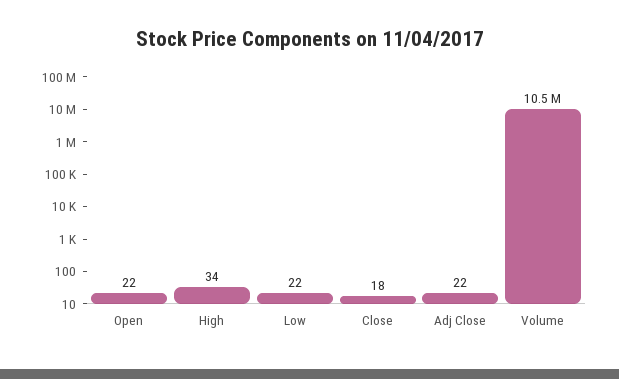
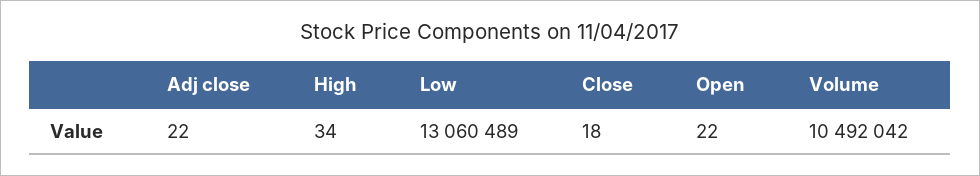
Low: 22 -> 13060489

